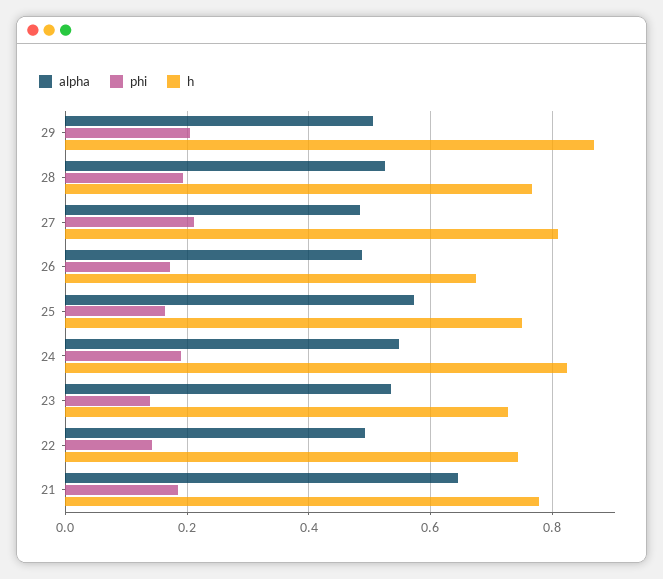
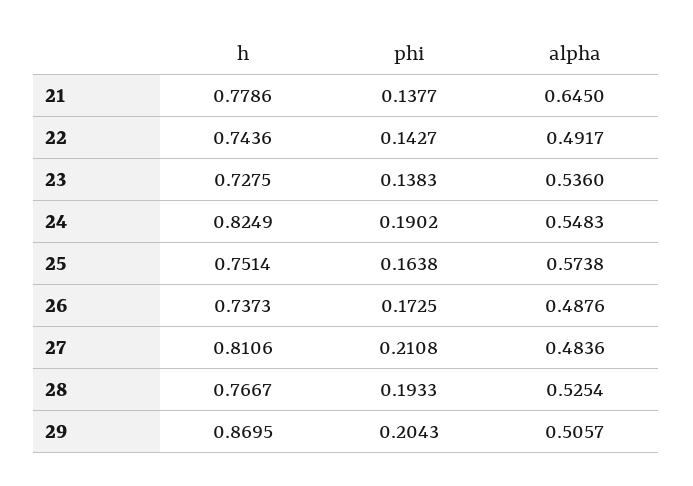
h, 26: 0.68 -> 0.7373
phi, 21: 0.18 -> 0.1377

